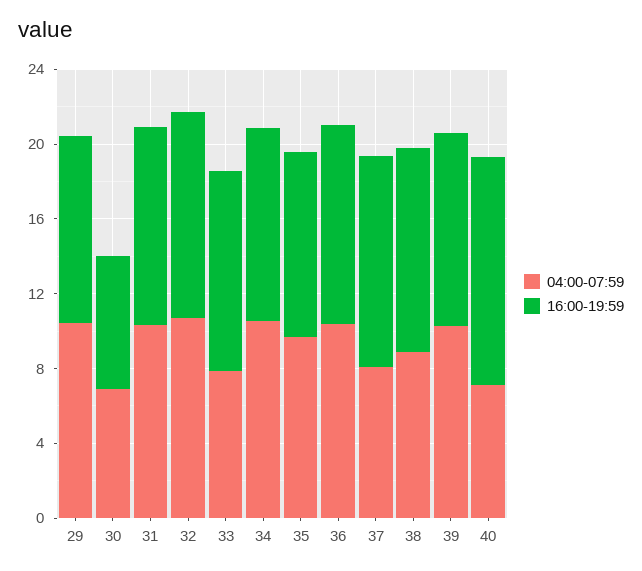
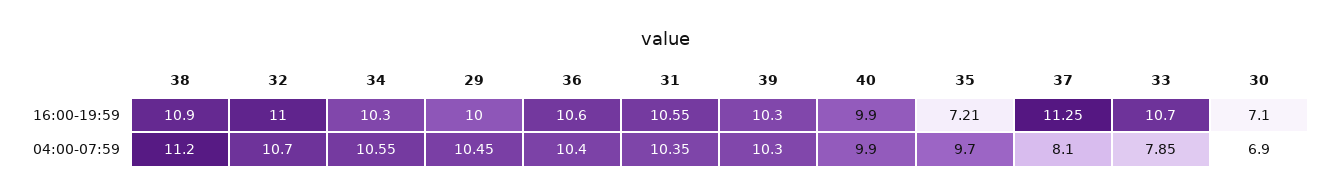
16:00-19:59, 35: 10 -> 7.21
04:00-07:59, 38: 9 -> 11.2
04:00-07:59, 40: 7 -> 9.9
16:00-19:59, 40: 12 -> 9.9

